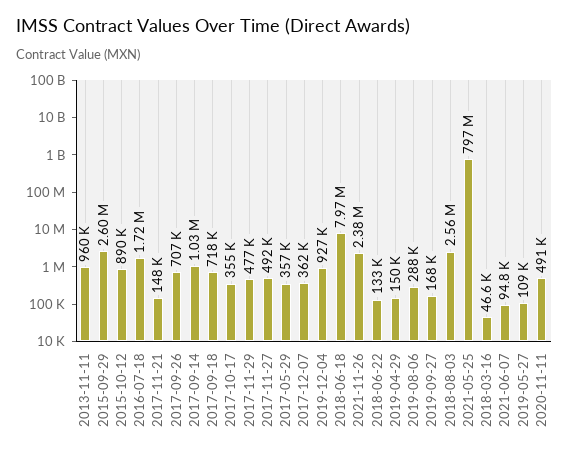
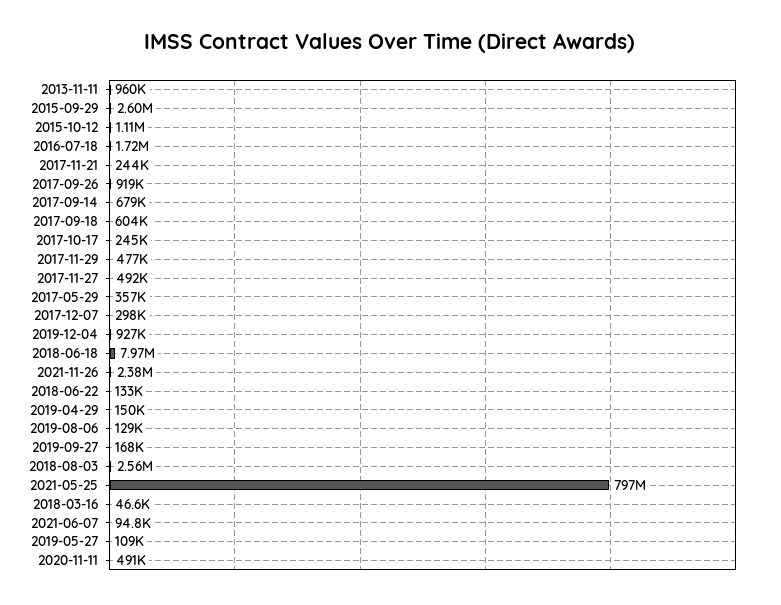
2015-10-12: 890000 -> 1110000
2017-11-21: 148000 -> 244000
2017-09-26: 707000 -> 919000
2017-09-14: 1030000 -> 679000
2017-09-18: 718000 -> 604000
2017-10-17: 355000 -> 245000
2017-12-07: 362000 -> 298000
2019-08-06: 288000 -> 129000

